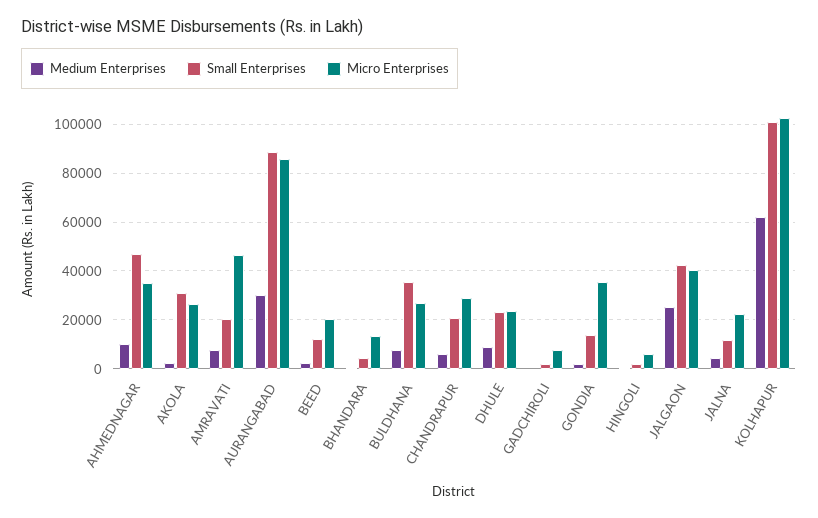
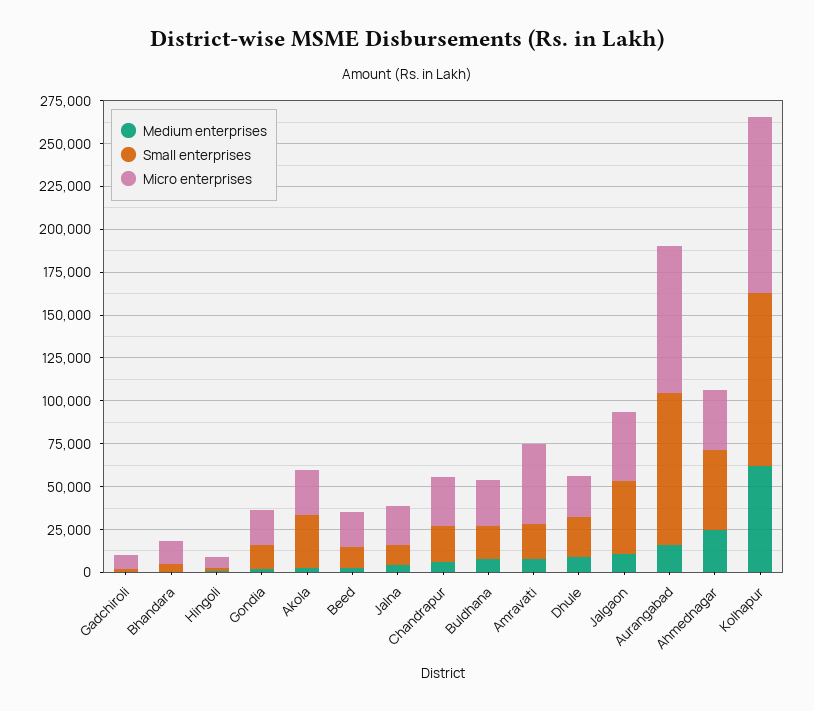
Medium Enterprises, AHMEDNAGAR: 10000 -> 25000
Medium Enterprises, AURANGABAD: 30000 -> 15000
Small Enterprises, BULDHANA: 35000 -> 20000
Micro Enterprises, GONDIA: 35000 -> 20000
Medium Enterprises, JALGAON: 25000 -> 10000

